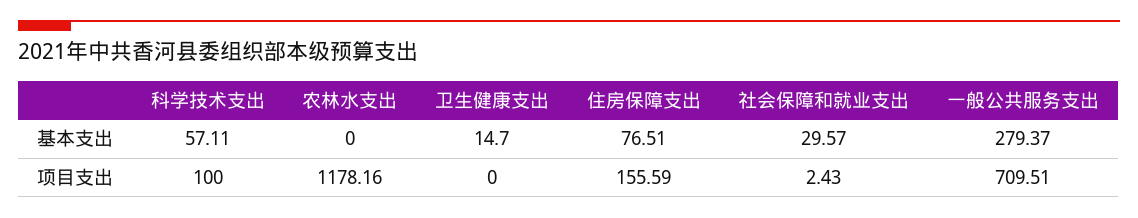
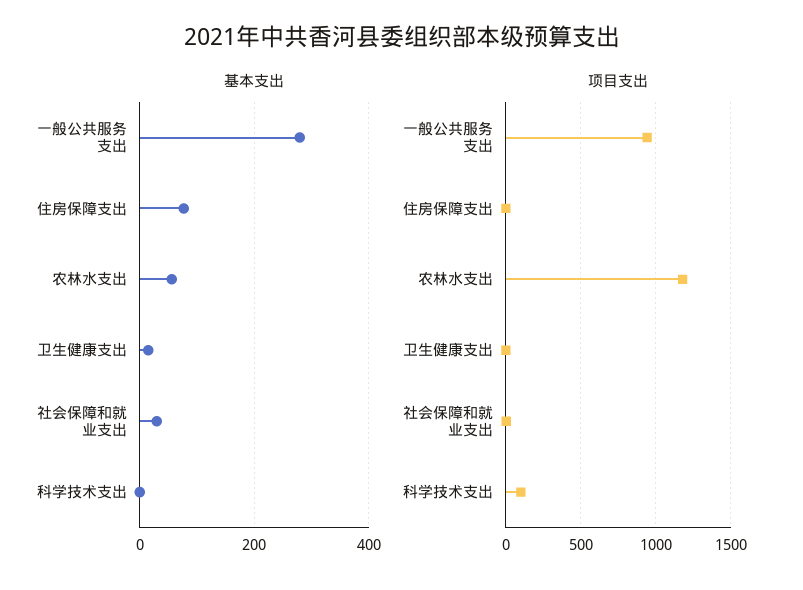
基本支出, 科学技术支出: 57.11 -> 0
基本支出, 农林水支出: 0 -> 60
项目支出, 住房保障支出: 155.59 -> 0
项目支出, 一般公共服务支出: 709.51 -> 950

